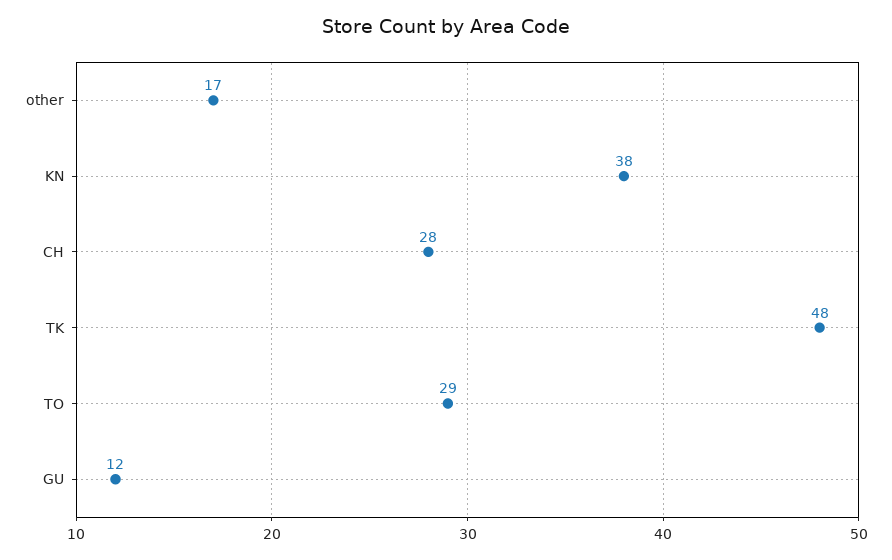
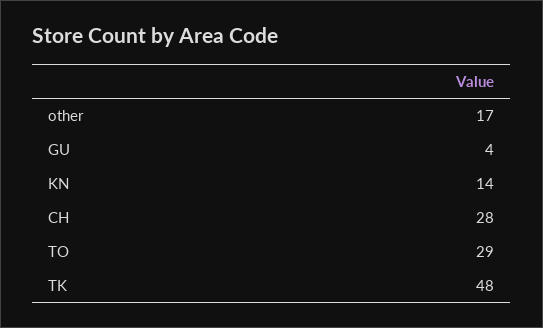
KN: 38 -> 14
GU: 12 -> 4

